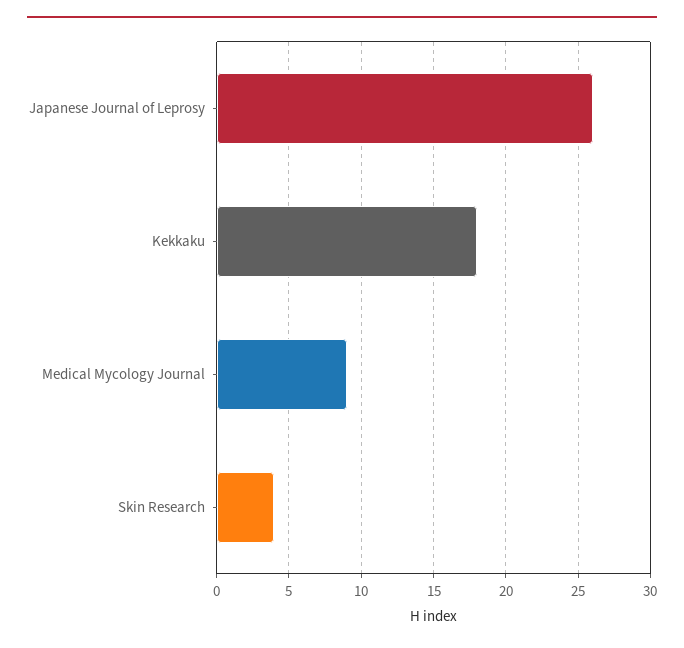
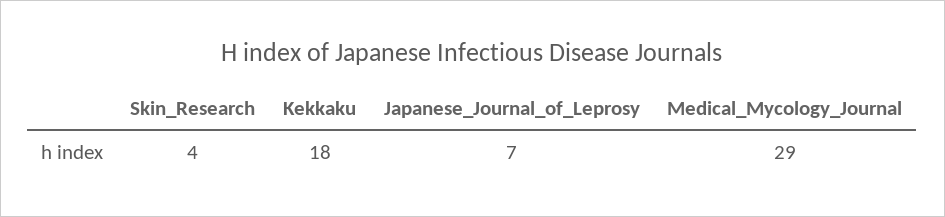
Japanese Journal of Leprosy: 26 -> 7
Medical Mycology Journal: 9 -> 29

